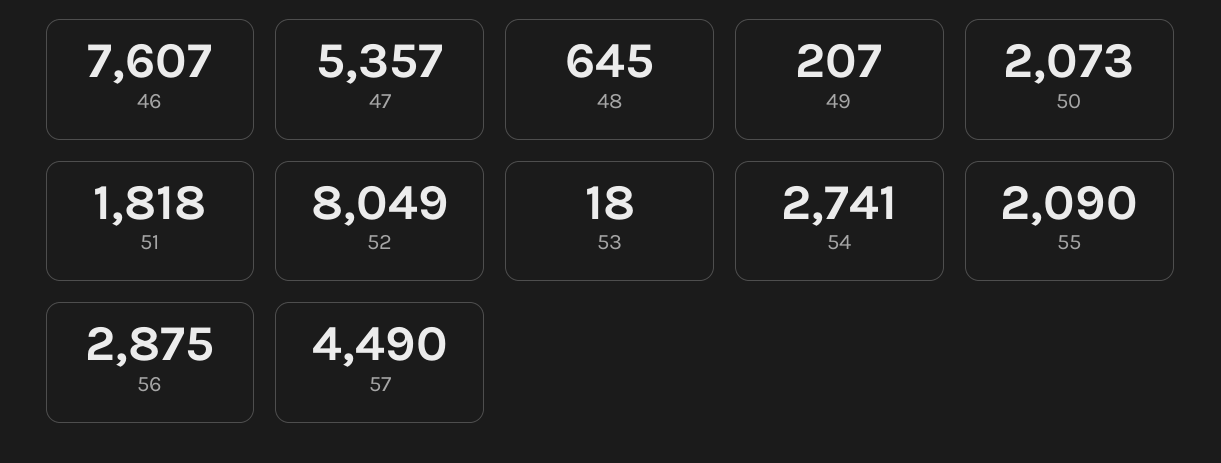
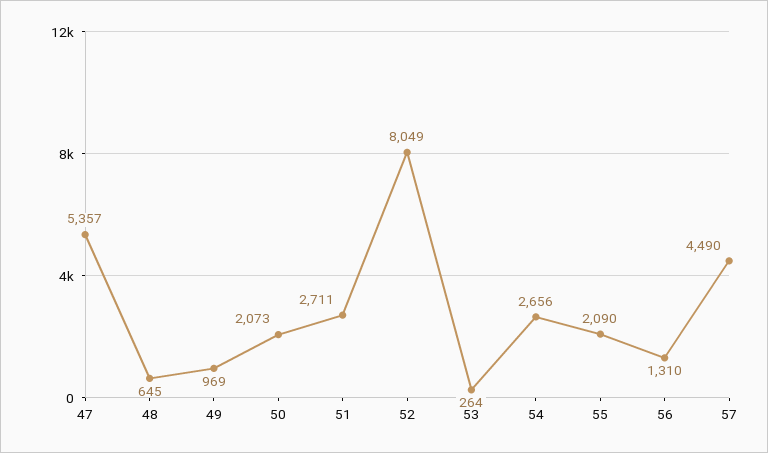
46: 7607 -> none
49: 207 -> 969
51: 1818 -> 2711
53: 18 -> 264
54: 2741 -> 2656
56: 2875 -> 1310

